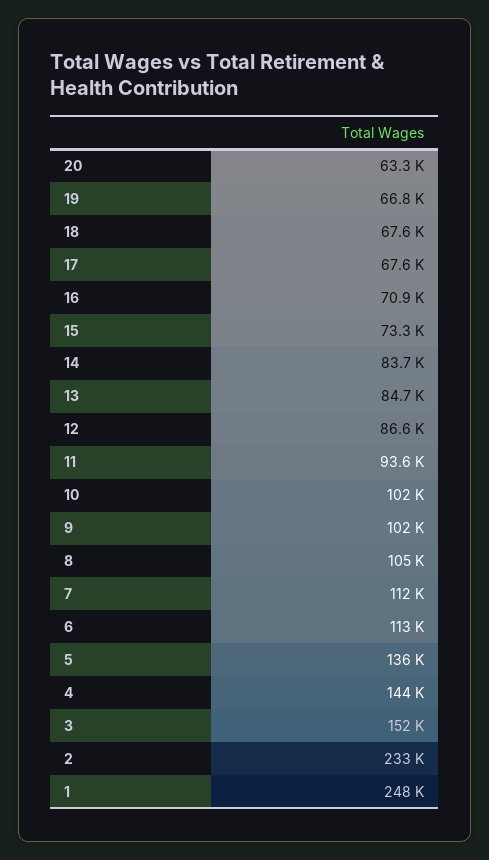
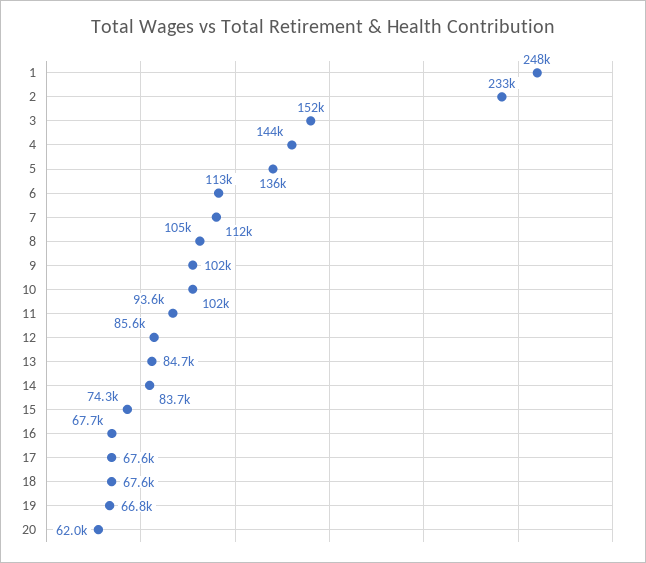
20: 63300 -> 62000
16: 70900 -> 67700
15: 73300 -> 74300
12: 86600 -> 85600

